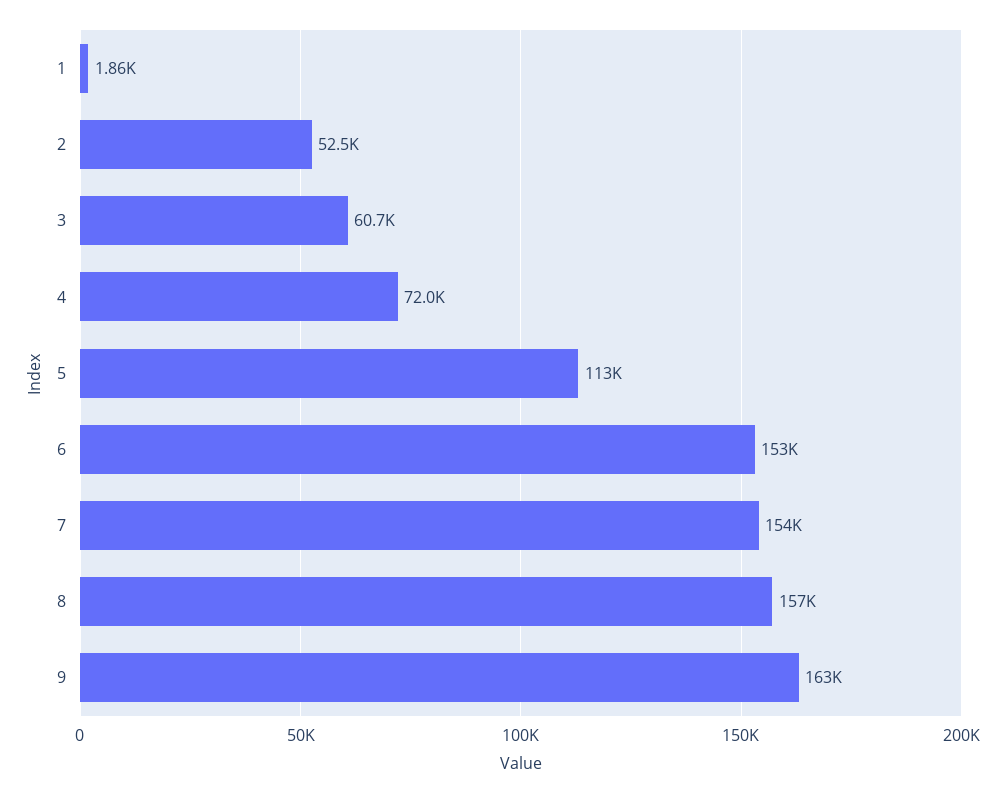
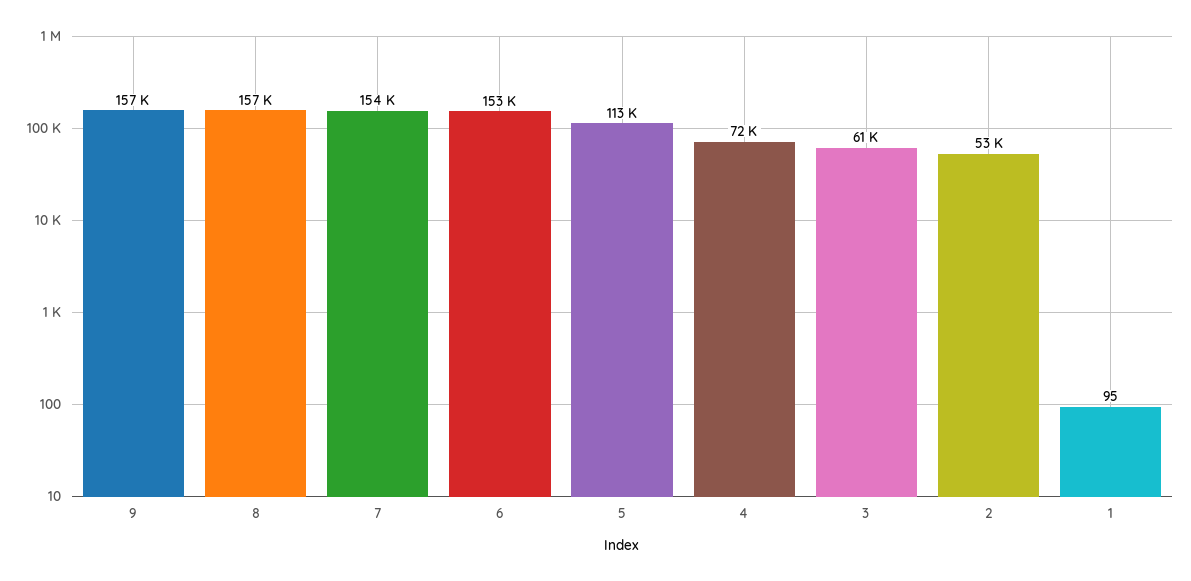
1: 1860 -> 95
9: 163000 -> 157000

